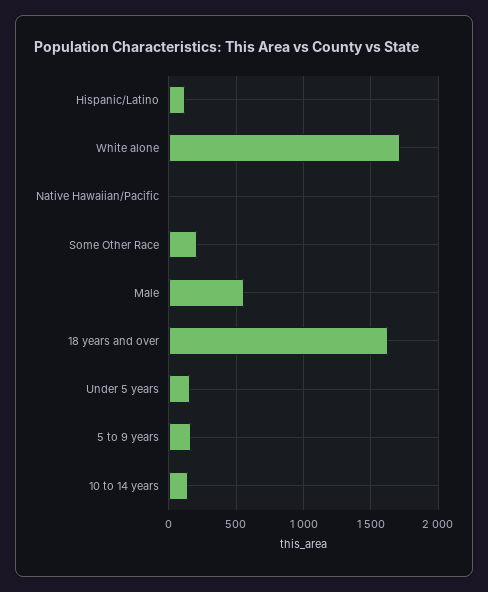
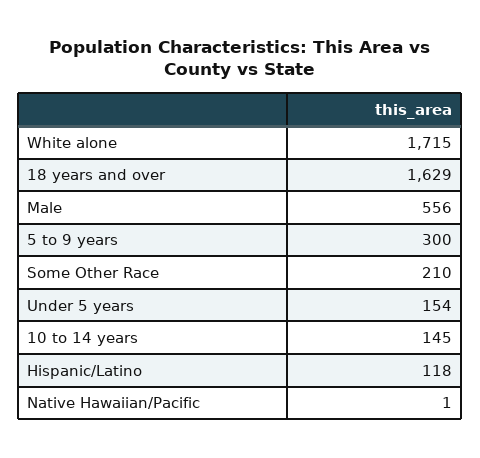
5 to 9 years: 150 -> 300

